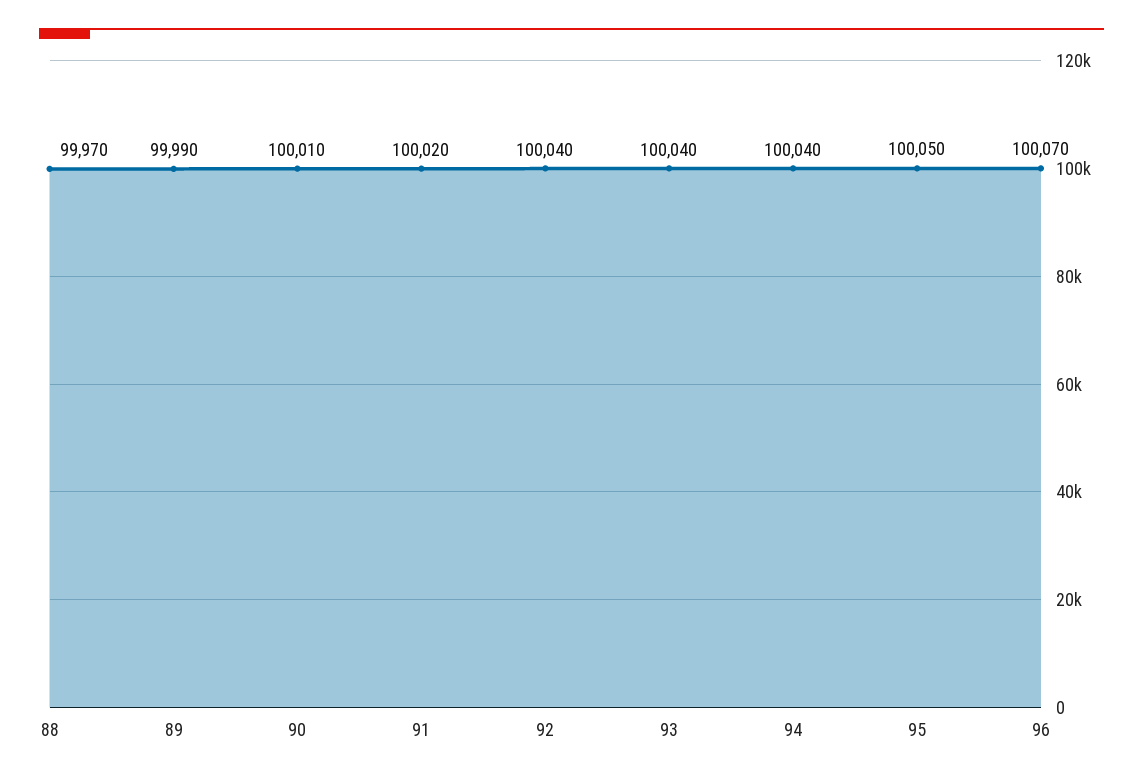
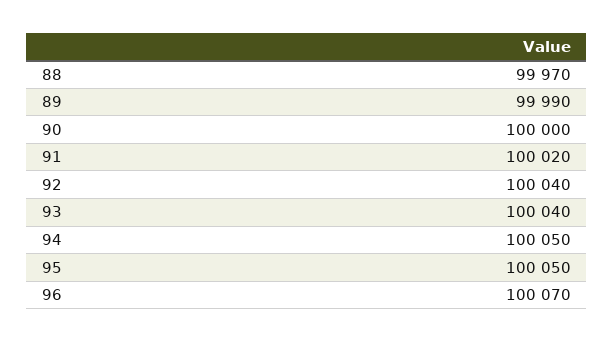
90: 100010 -> 100000
94: 100040 -> 100050

